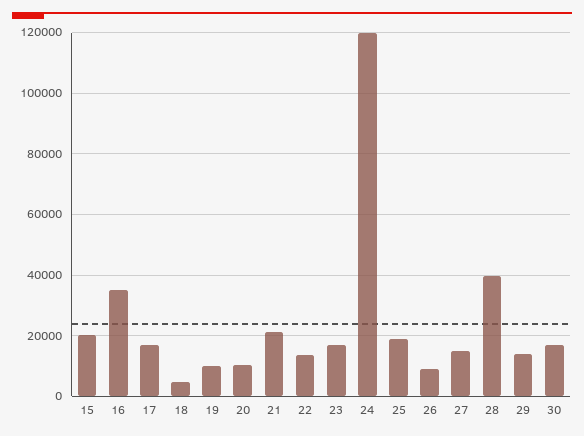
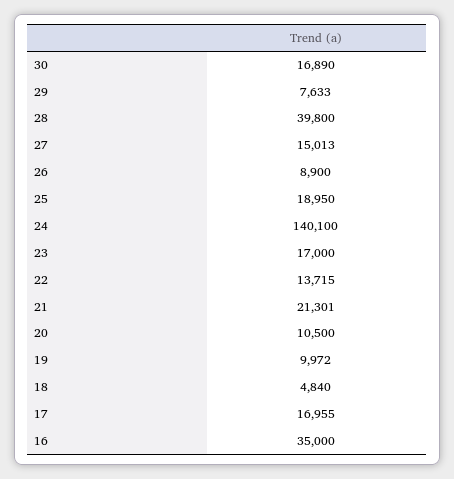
15: 20000 -> none
24: 120000 -> 140100
29: 14000 -> 7633

